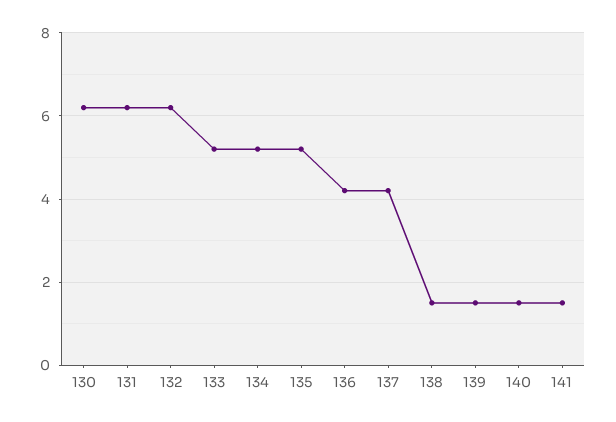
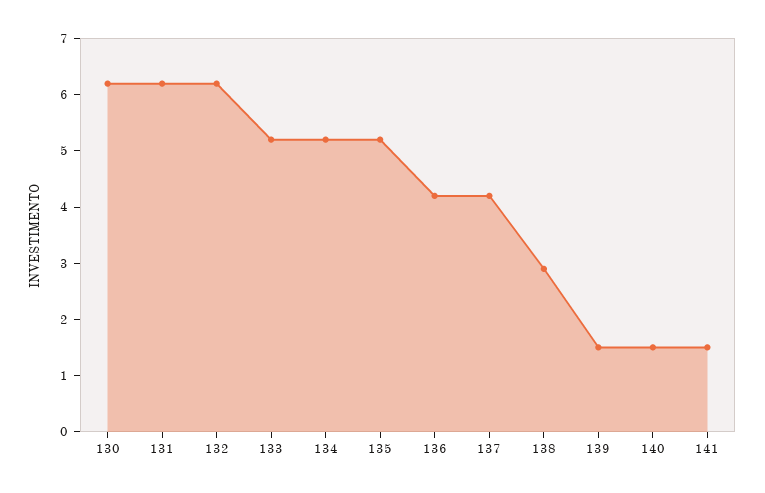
138: 1.5 -> 3

